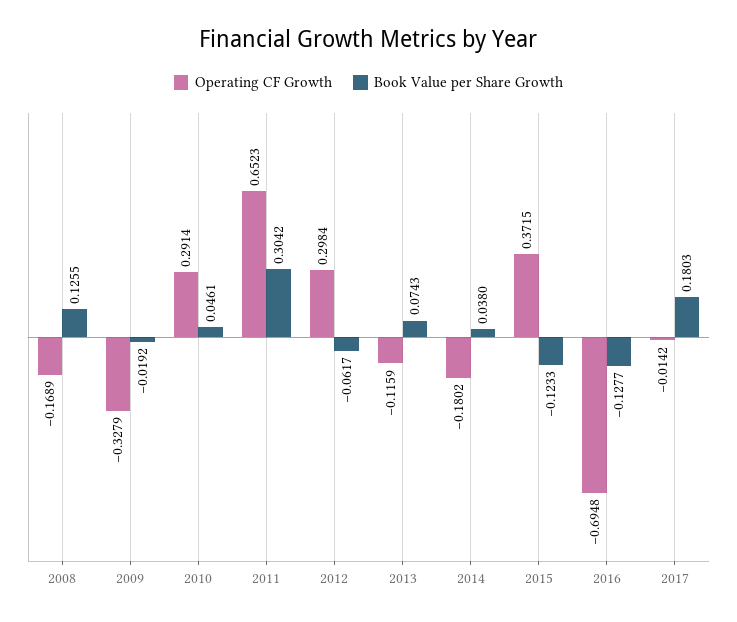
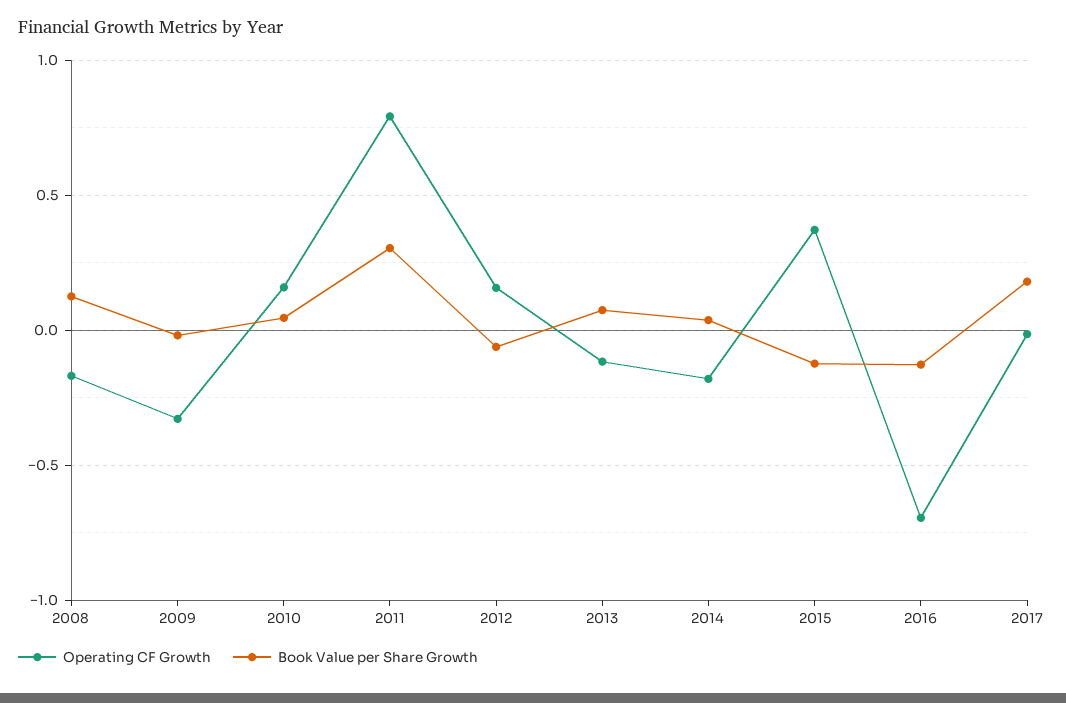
Operating CF Growth, 2010: 0.2914 -> 0.15
Operating CF Growth, 2011: 0.6523 -> 0.8
Operating CF Growth, 2012: 0.2984 -> 0.15

